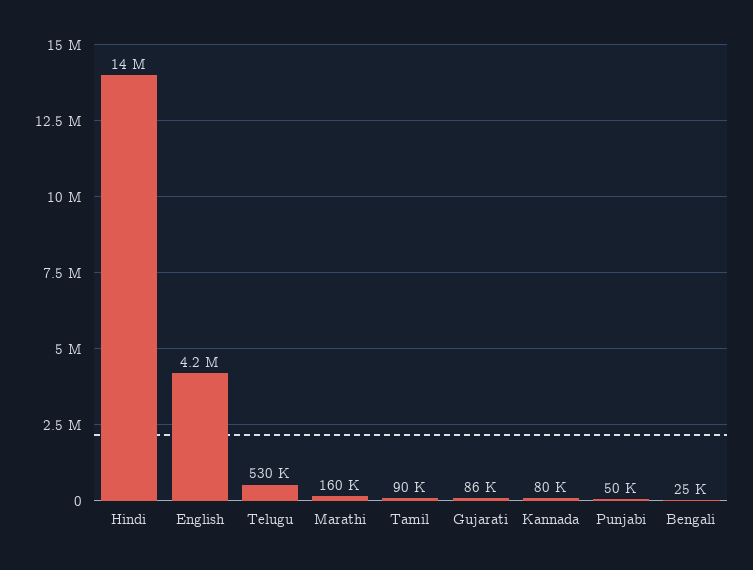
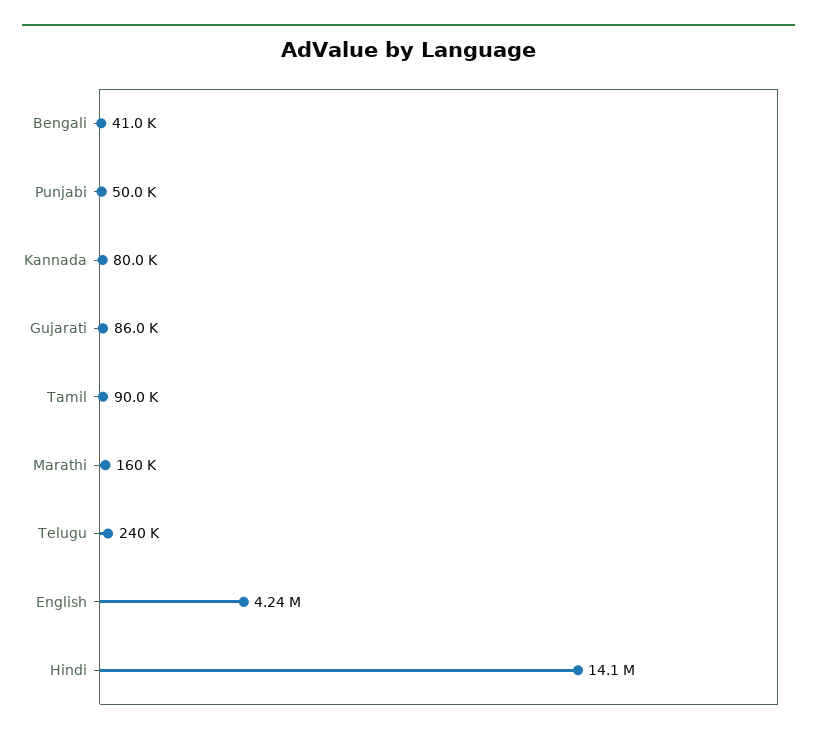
Telugu: 530000 -> 240000
Bengali: 25000 -> 41000

